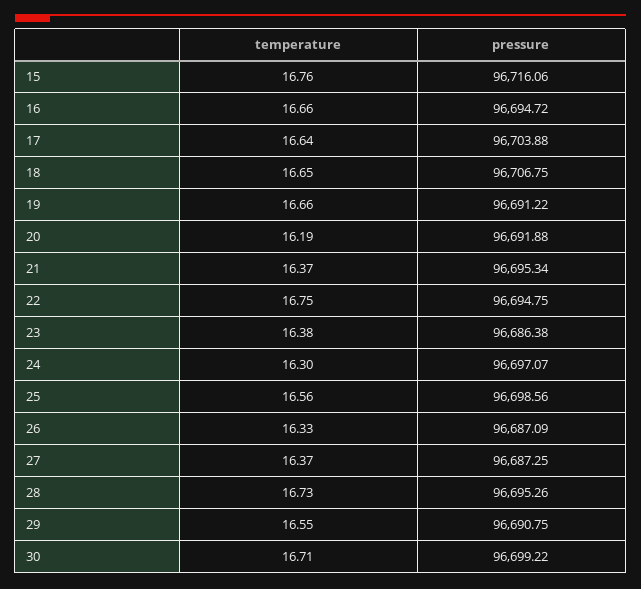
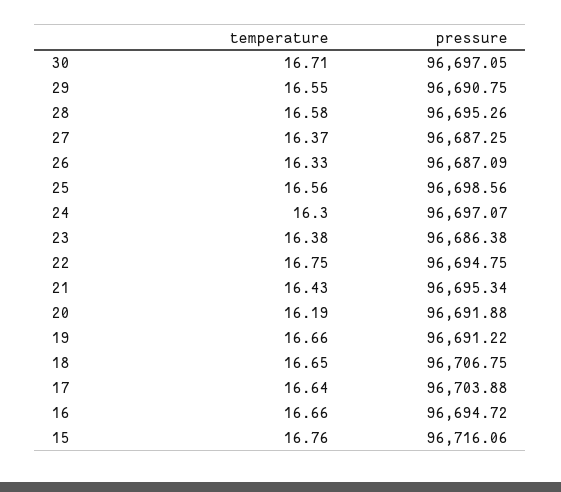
temperature, 21: 16.37 -> 16.43
temperature, 28: 16.73 -> 16.58
pressure, 30: 96699.22 -> 96697.05

